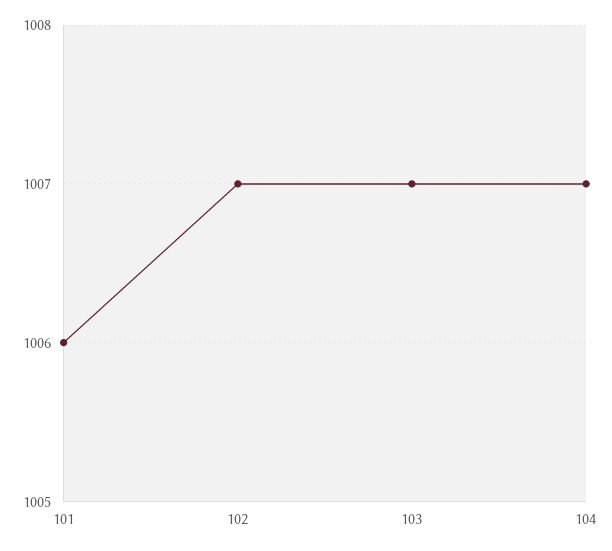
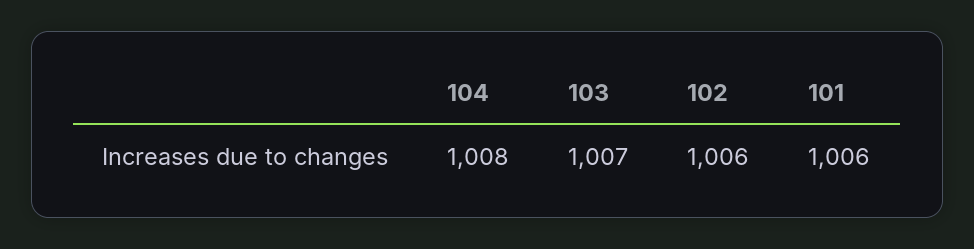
102: 1007 -> 1006
104: 1007 -> 1008

